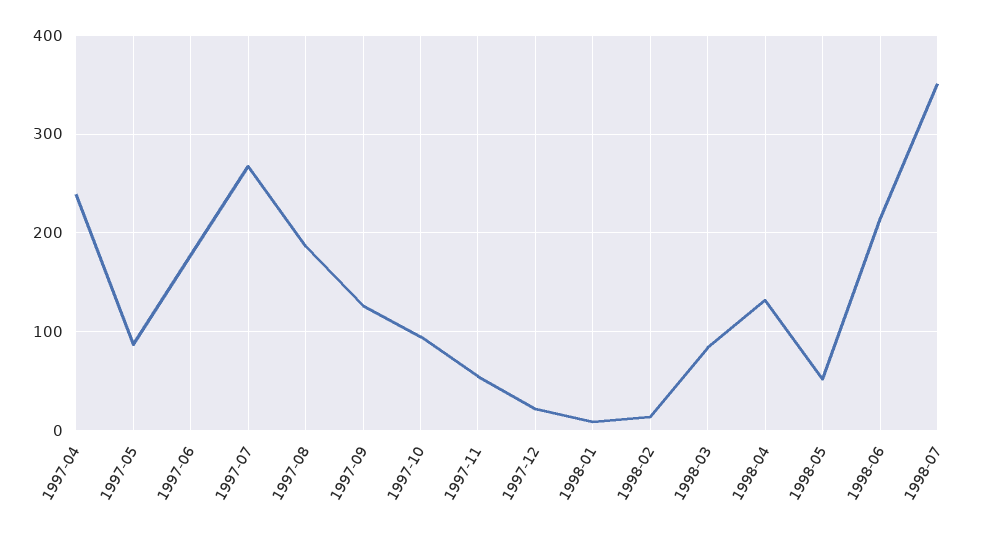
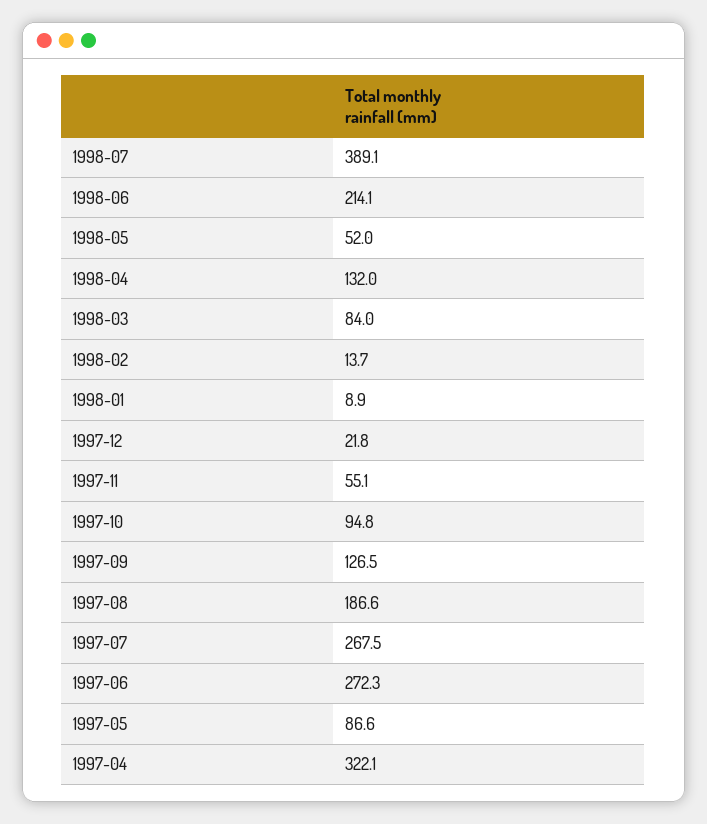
1997-04: 240 -> 322.1
1997-06: 180 -> 272.3
1998-07: 350 -> 389.1

